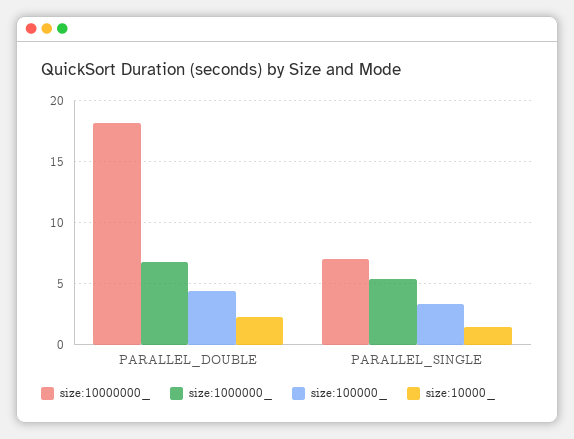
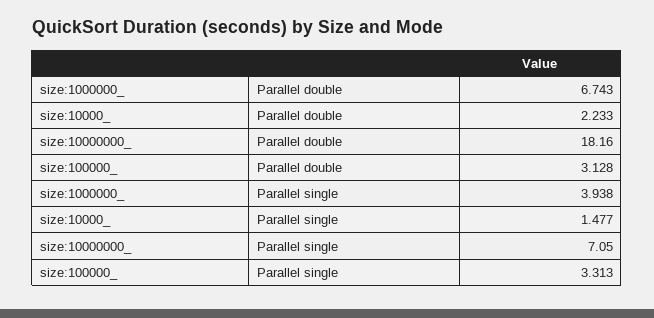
size:100000_, PARALLEL_DOUBLE: 4.5 -> 3.128
size:1000000_, PARALLEL_SINGLE: 5.5 -> 3.938

